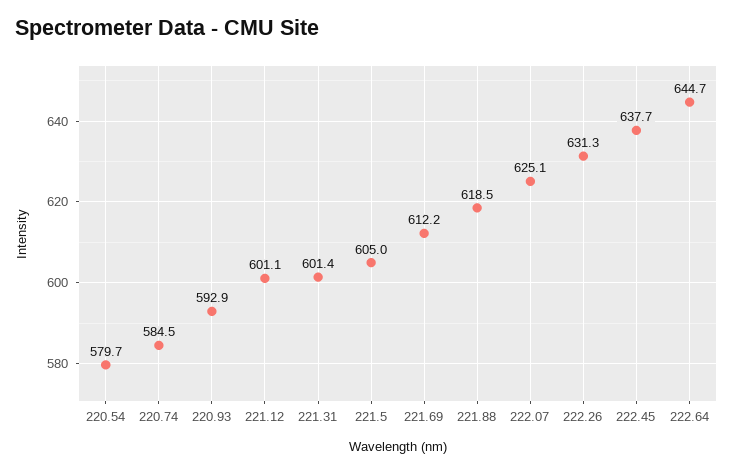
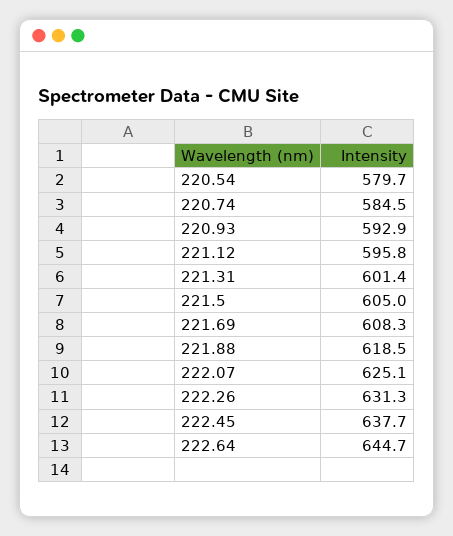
221.12: 601.1 -> 595.8
221.69: 612.2 -> 608.3

